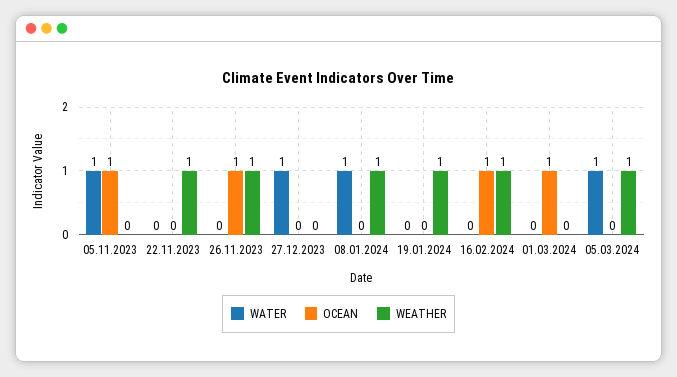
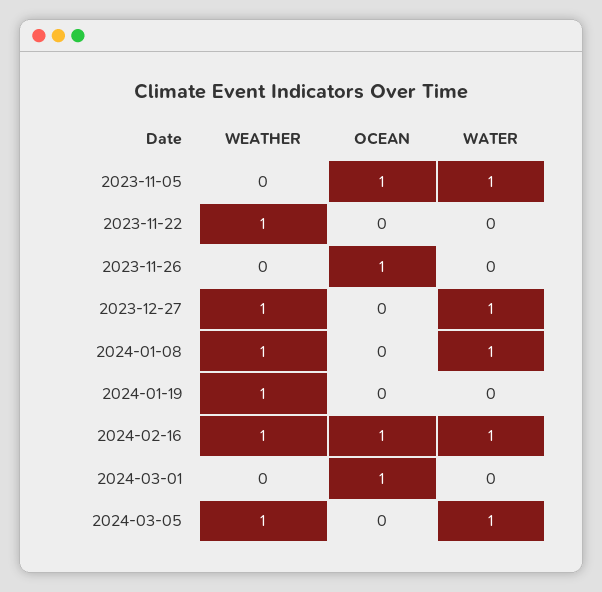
WEATHER, 26.11.2023: 1 -> 0
WEATHER, 27.12.2023: 0 -> 1
WATER, 16.02.2024: 0 -> 1

